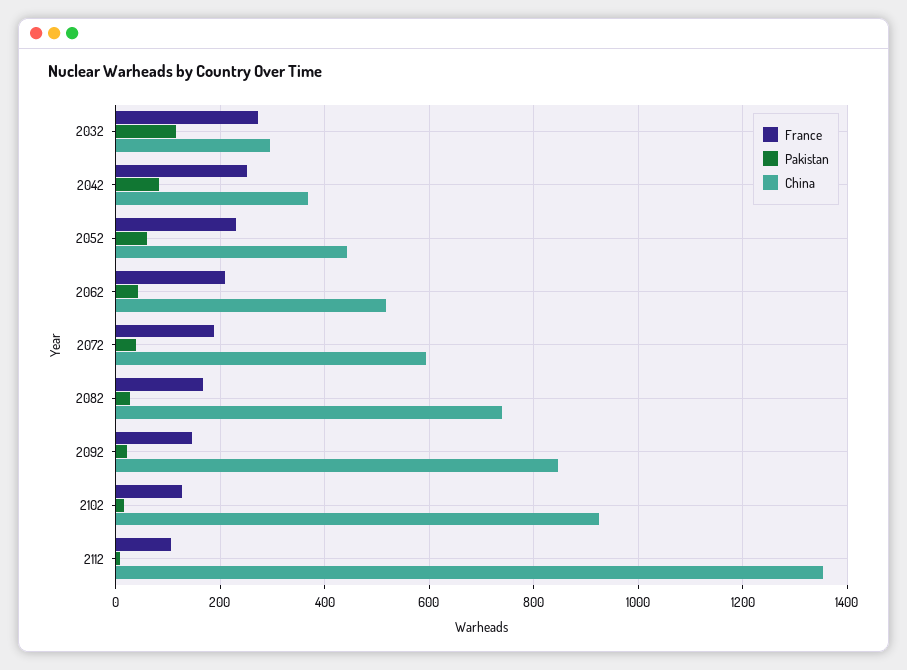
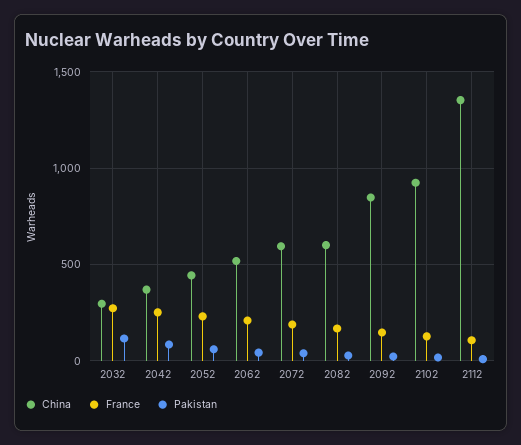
China, 2082: 740 -> 600

